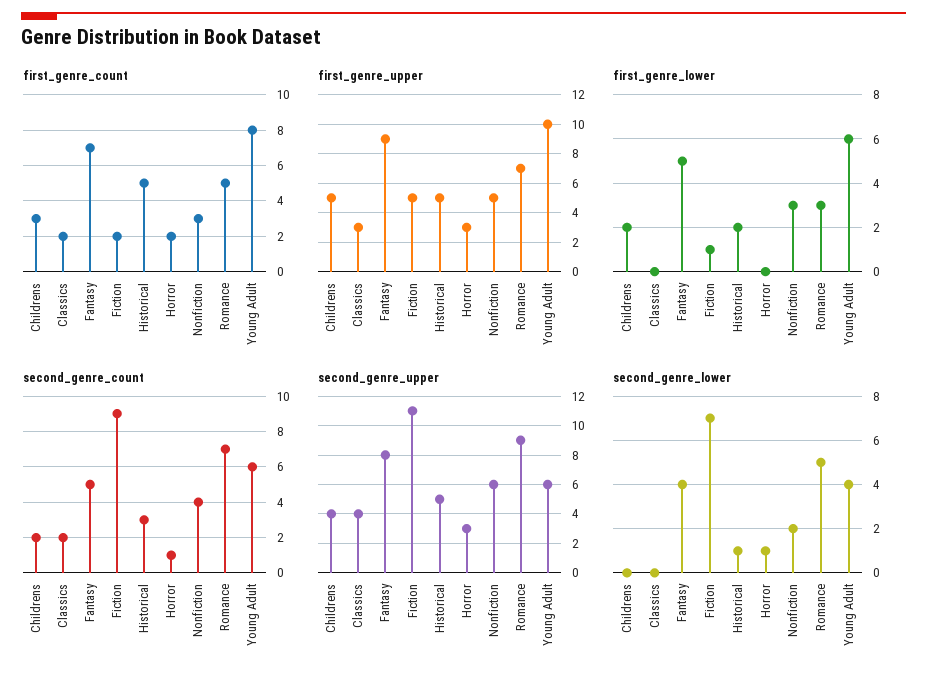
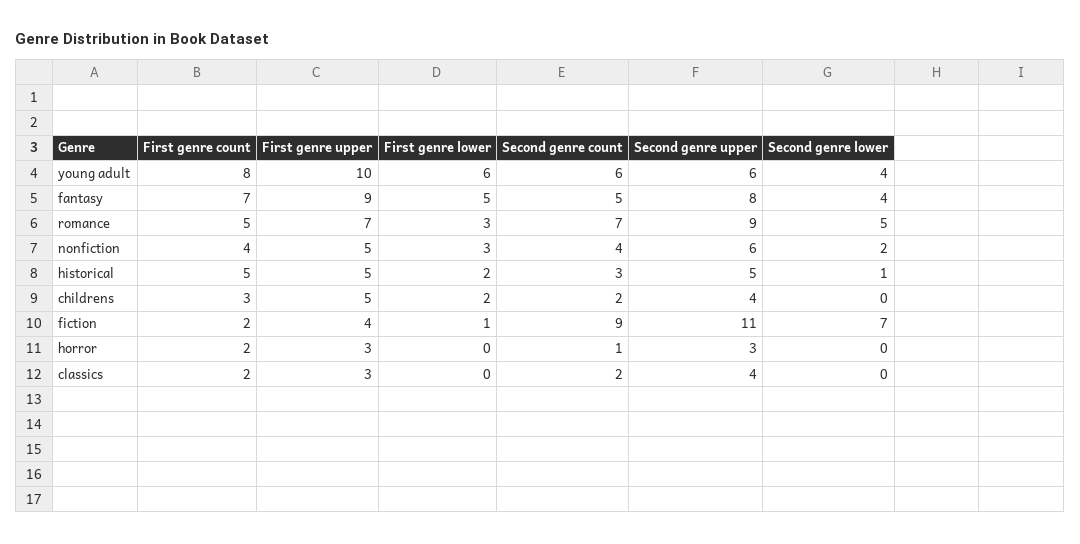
first_genre_count, Nonfiction: 3 -> 4
first_genre_upper, Fiction: 5 -> 4
second_genre_lower, Horror: 1 -> 0

